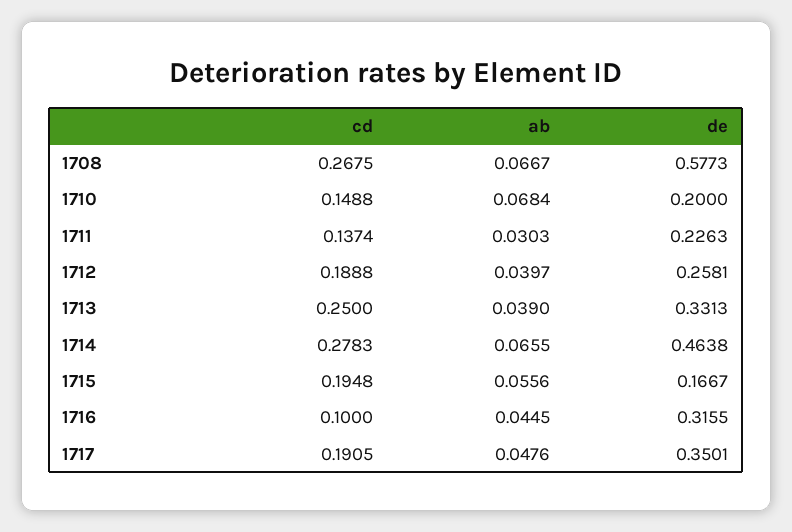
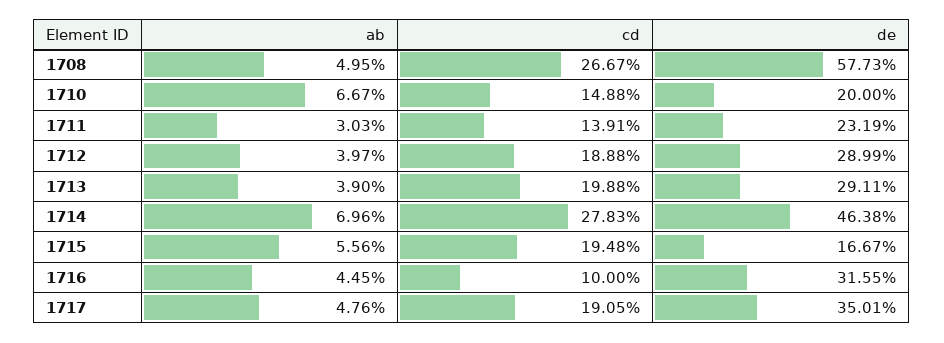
cd, 1708: 0.2675 -> 0.2667
ab, 1708: 0.0667 -> 0.0495
ab, 1710: 0.0684 -> 0.0667
cd, 1711: 0.1374 -> 0.1391
de, 1711: 0.2263 -> 0.2319
de, 1712: 0.2581 -> 0.2899
cd, 1713: 0.25 -> 0.1988
de, 1713: 0.3313 -> 0.2911
ab, 1714: 0.0655 -> 0.0696

